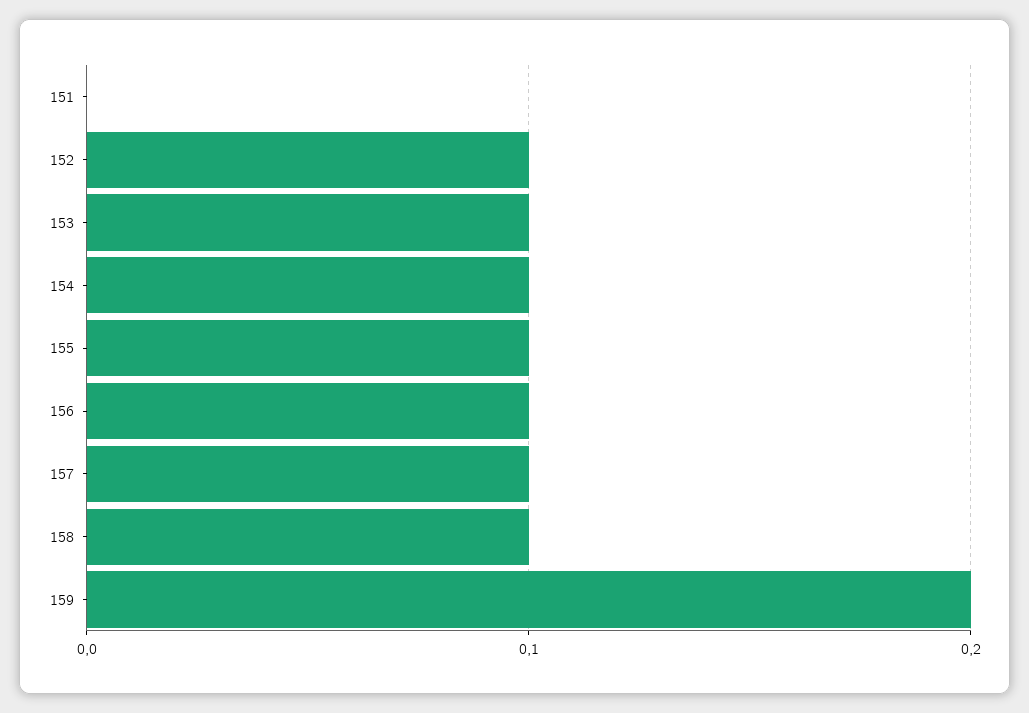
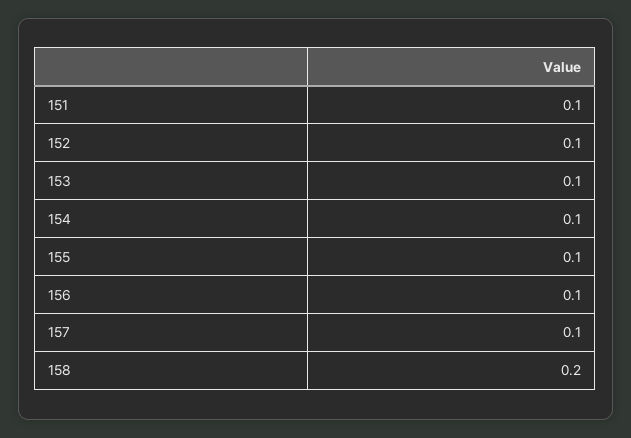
151: 0 -> 0.1
158: 0.1 -> 0.2
159: 0.2 -> none

